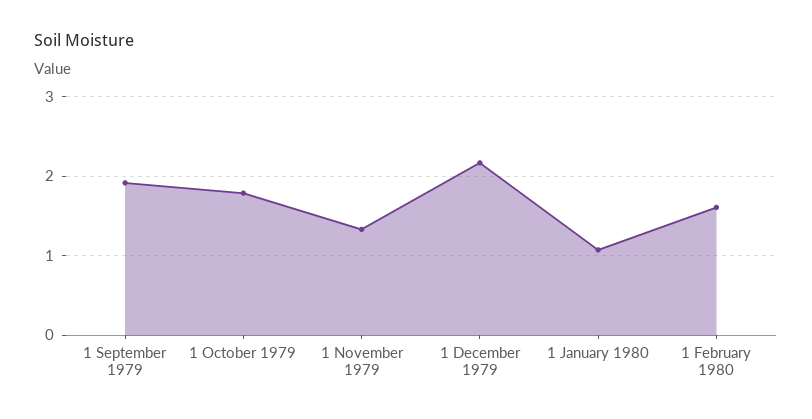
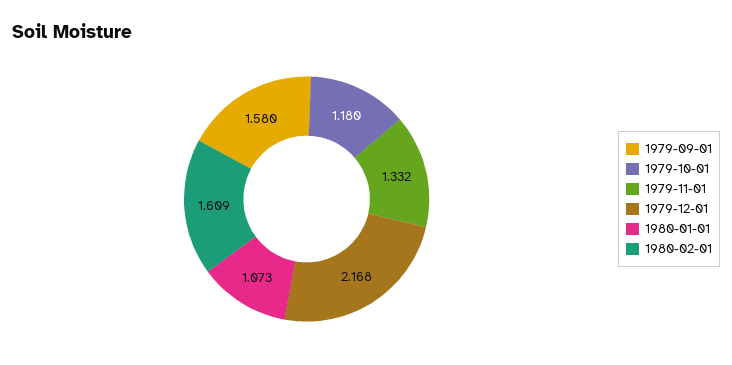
1 September 1979: 1.9 -> 1.58
1 October 1979: 1.8 -> 1.18

